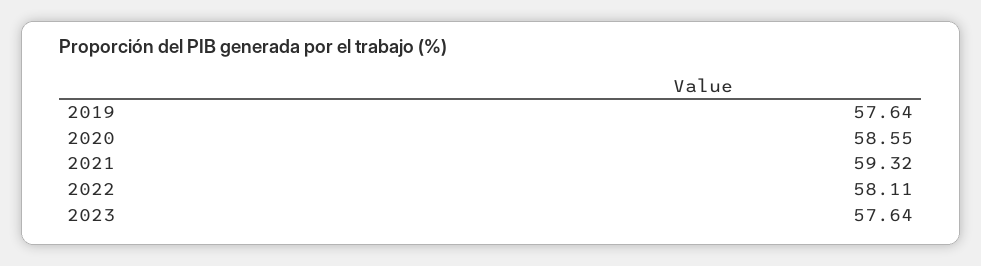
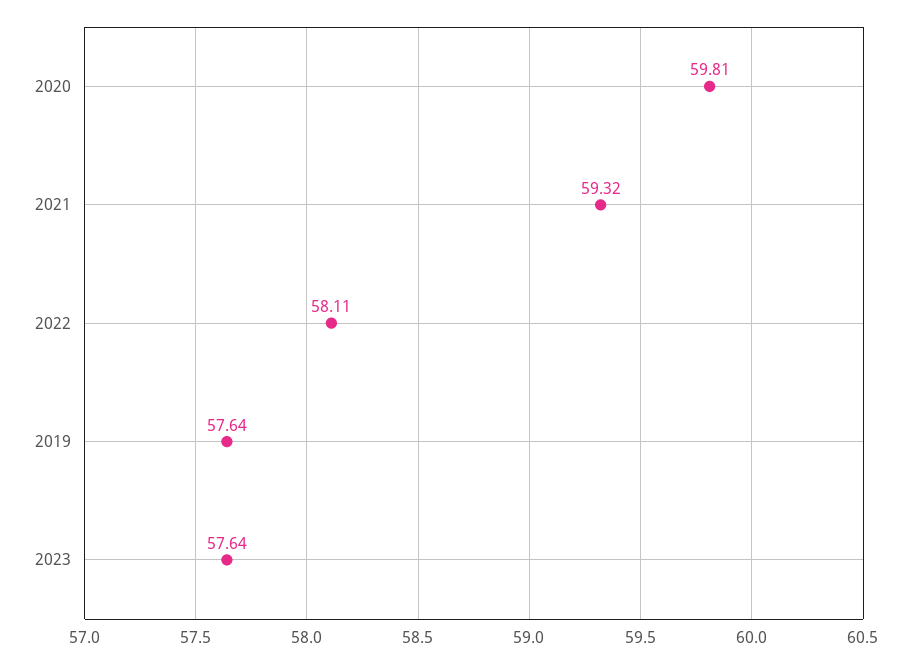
2020: 58.55 -> 59.81

